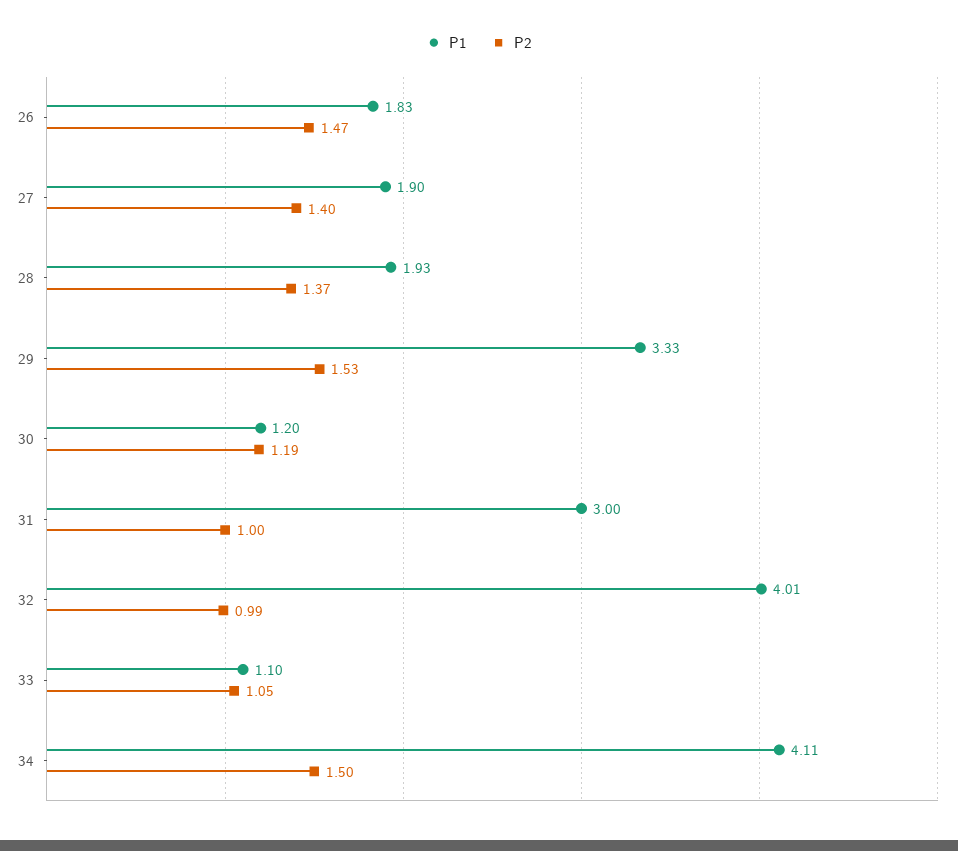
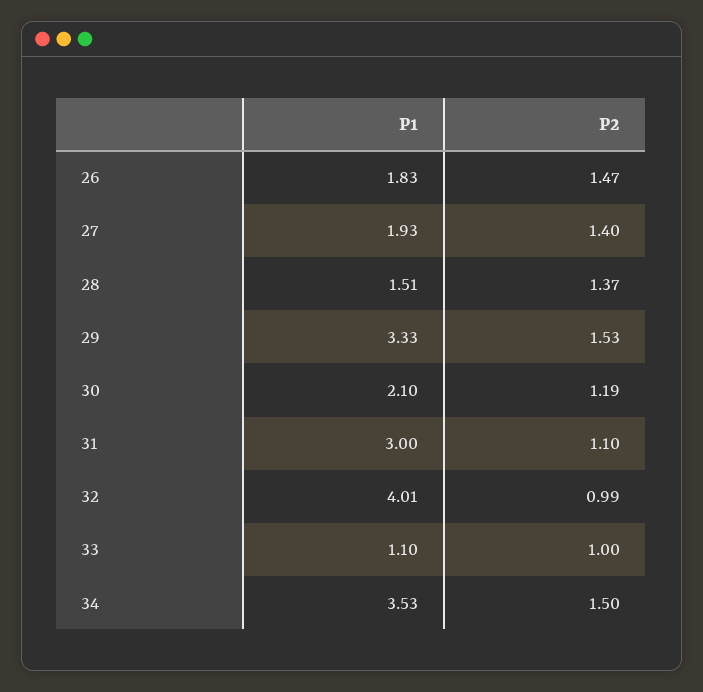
P1, 27: 1.9 -> 1.93
P1, 28: 1.93 -> 1.51
P1, 30: 1.2 -> 2.1
P2, 31: 1 -> 1.1
P2, 33: 1.05 -> 1
P1, 34: 4.11 -> 3.53

